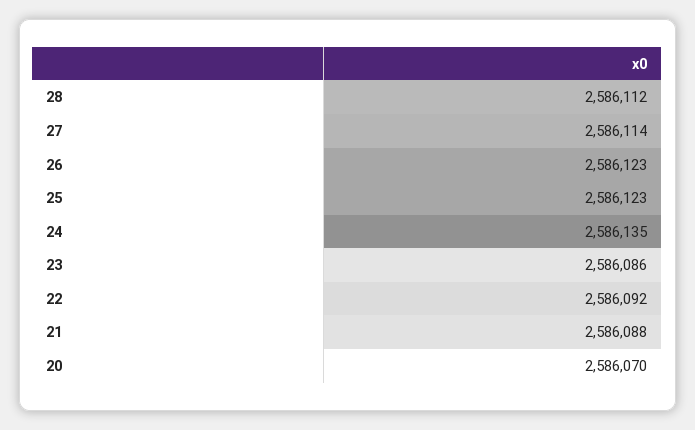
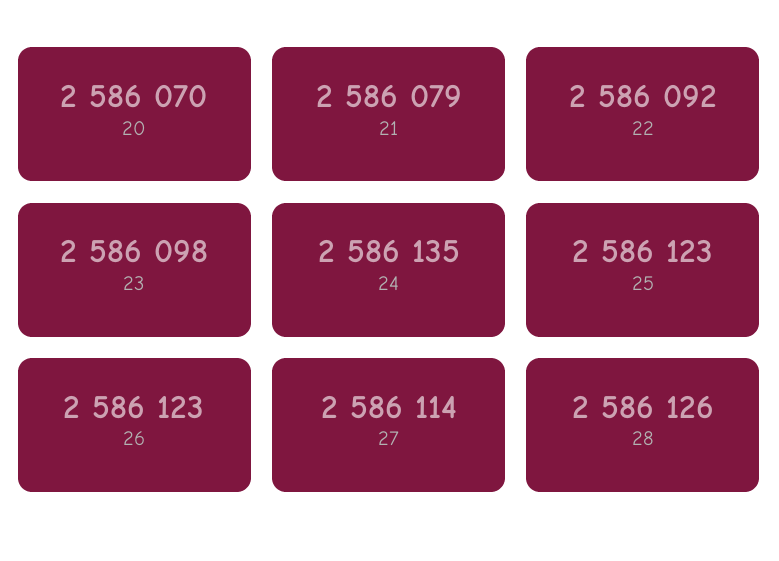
28: 2586112 -> 2586126
23: 2586086 -> 2586098
21: 2586088 -> 2586079

